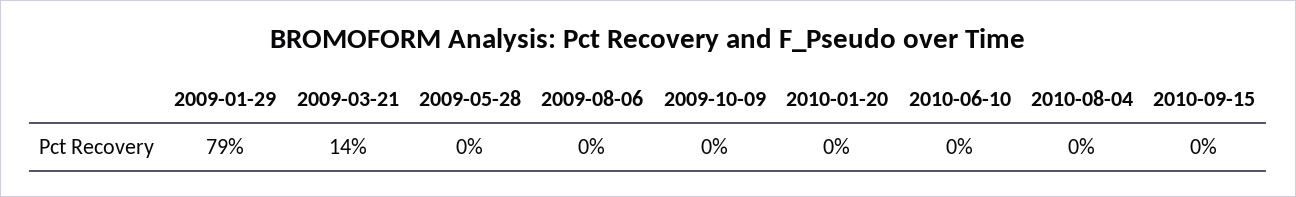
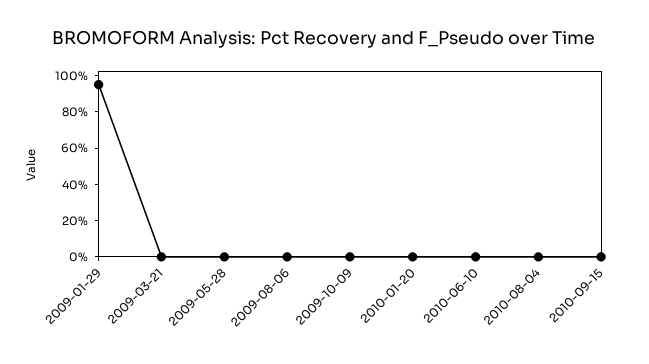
2009-01-29: 79 -> 95
2009-03-21: 14 -> 0

